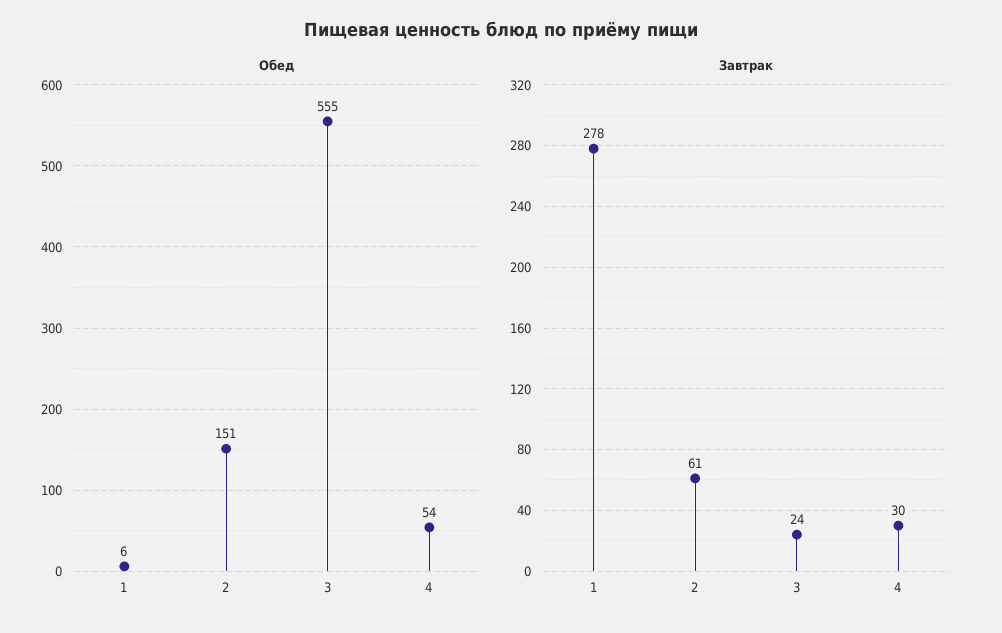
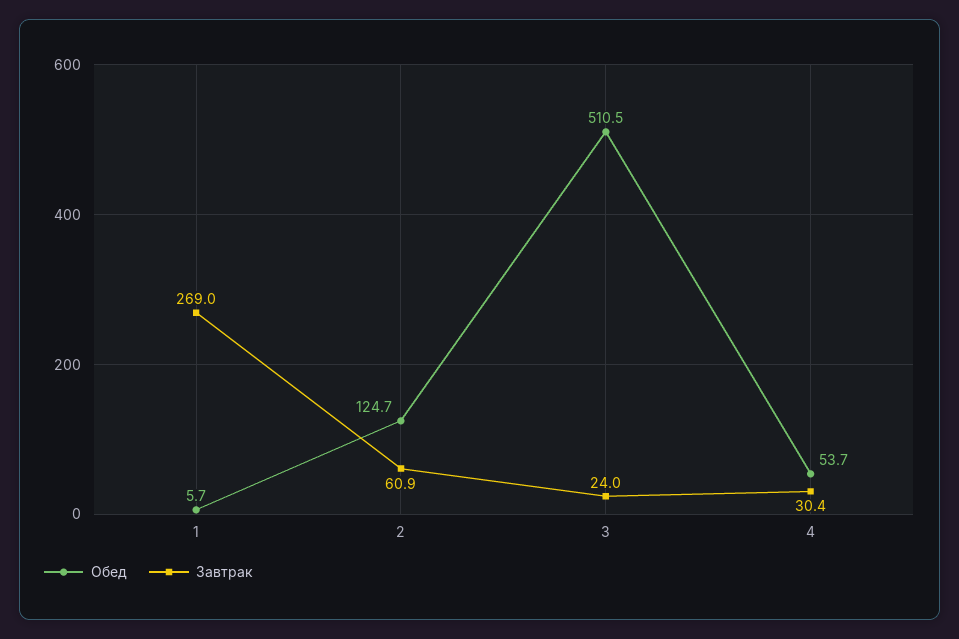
Обед, 2: 151 -> 124.7
Обед, 3: 555 -> 510.5
Завтрак, 1: 278 -> 269

